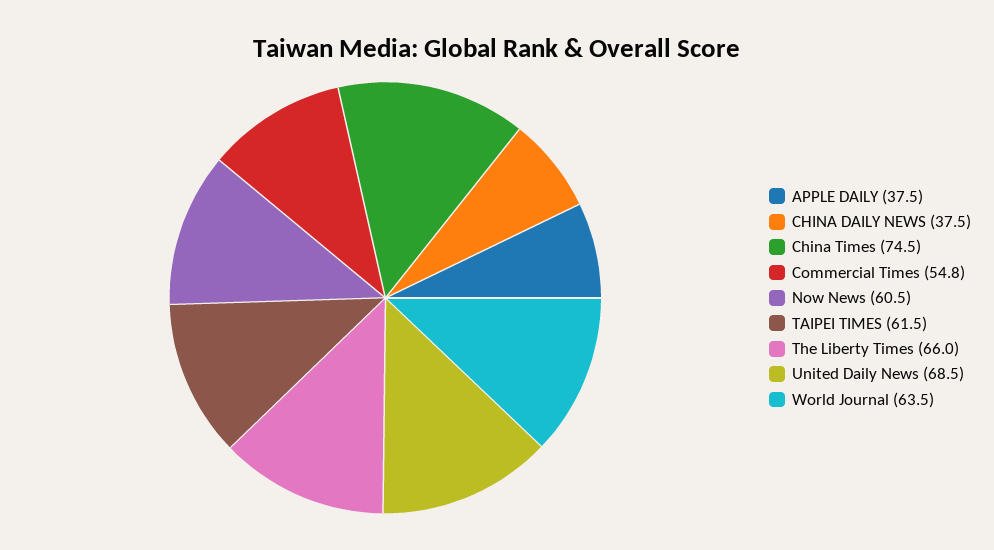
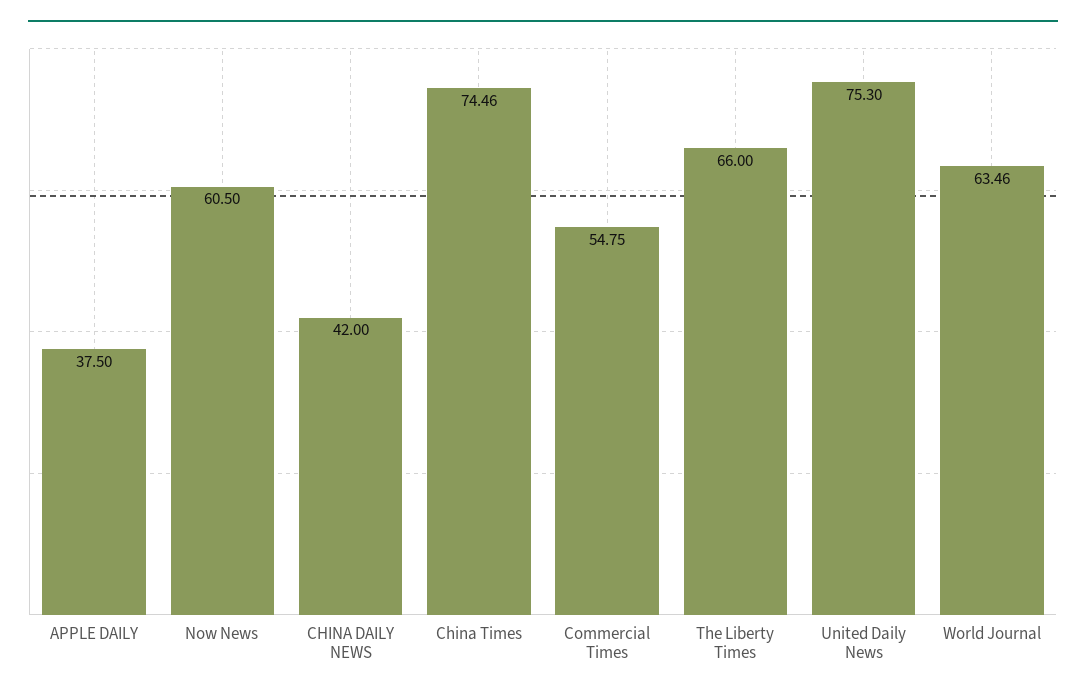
CHINA DAILY NEWS: 37.5 -> 42
TAIPEI TIMES: 61.5 -> none
United Daily News: 68.5 -> 75.3

